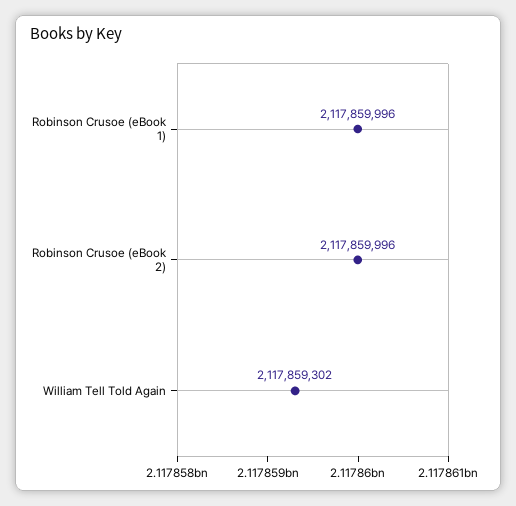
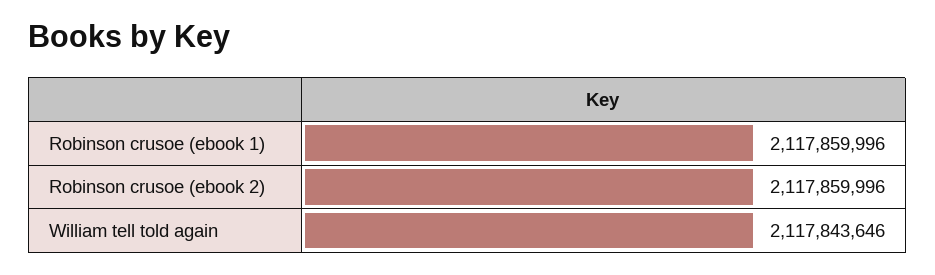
William Tell Told Again: 2117859302 -> 2117843646

